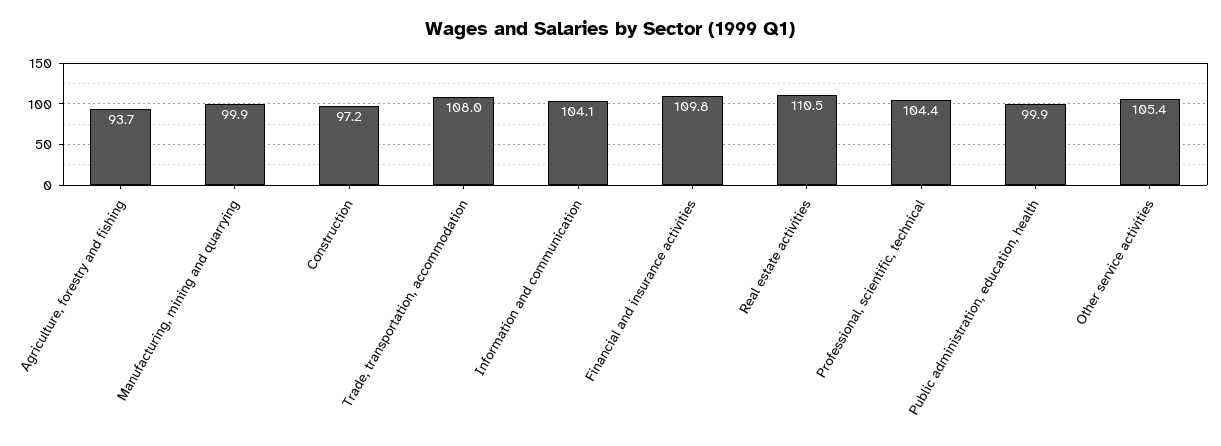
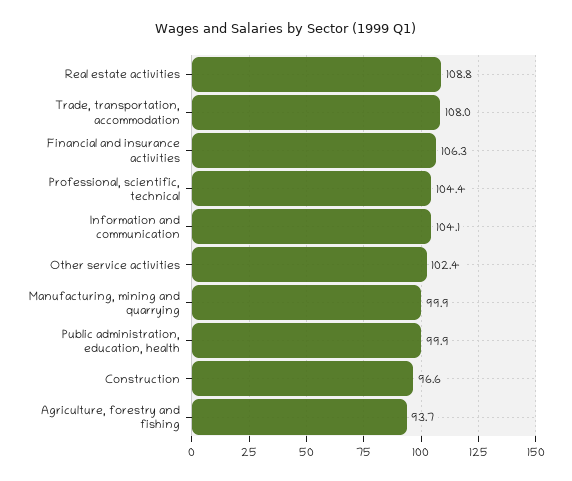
Construction: 97.2 -> 96.6
Financial and insurance activities: 109.8 -> 106.3
Real estate activities: 110.5 -> 108.8
Other service activities: 105.4 -> 102.4

